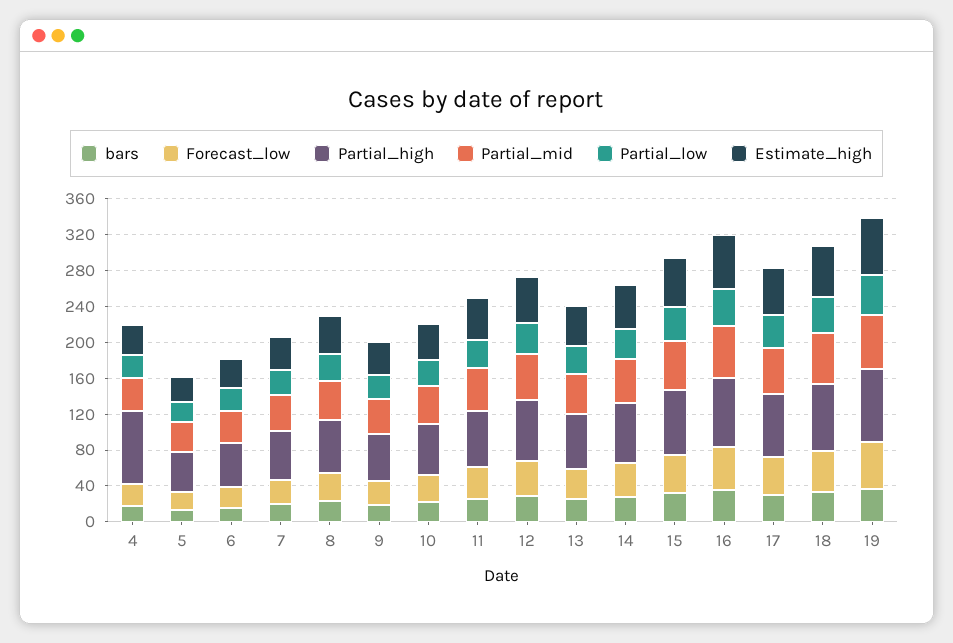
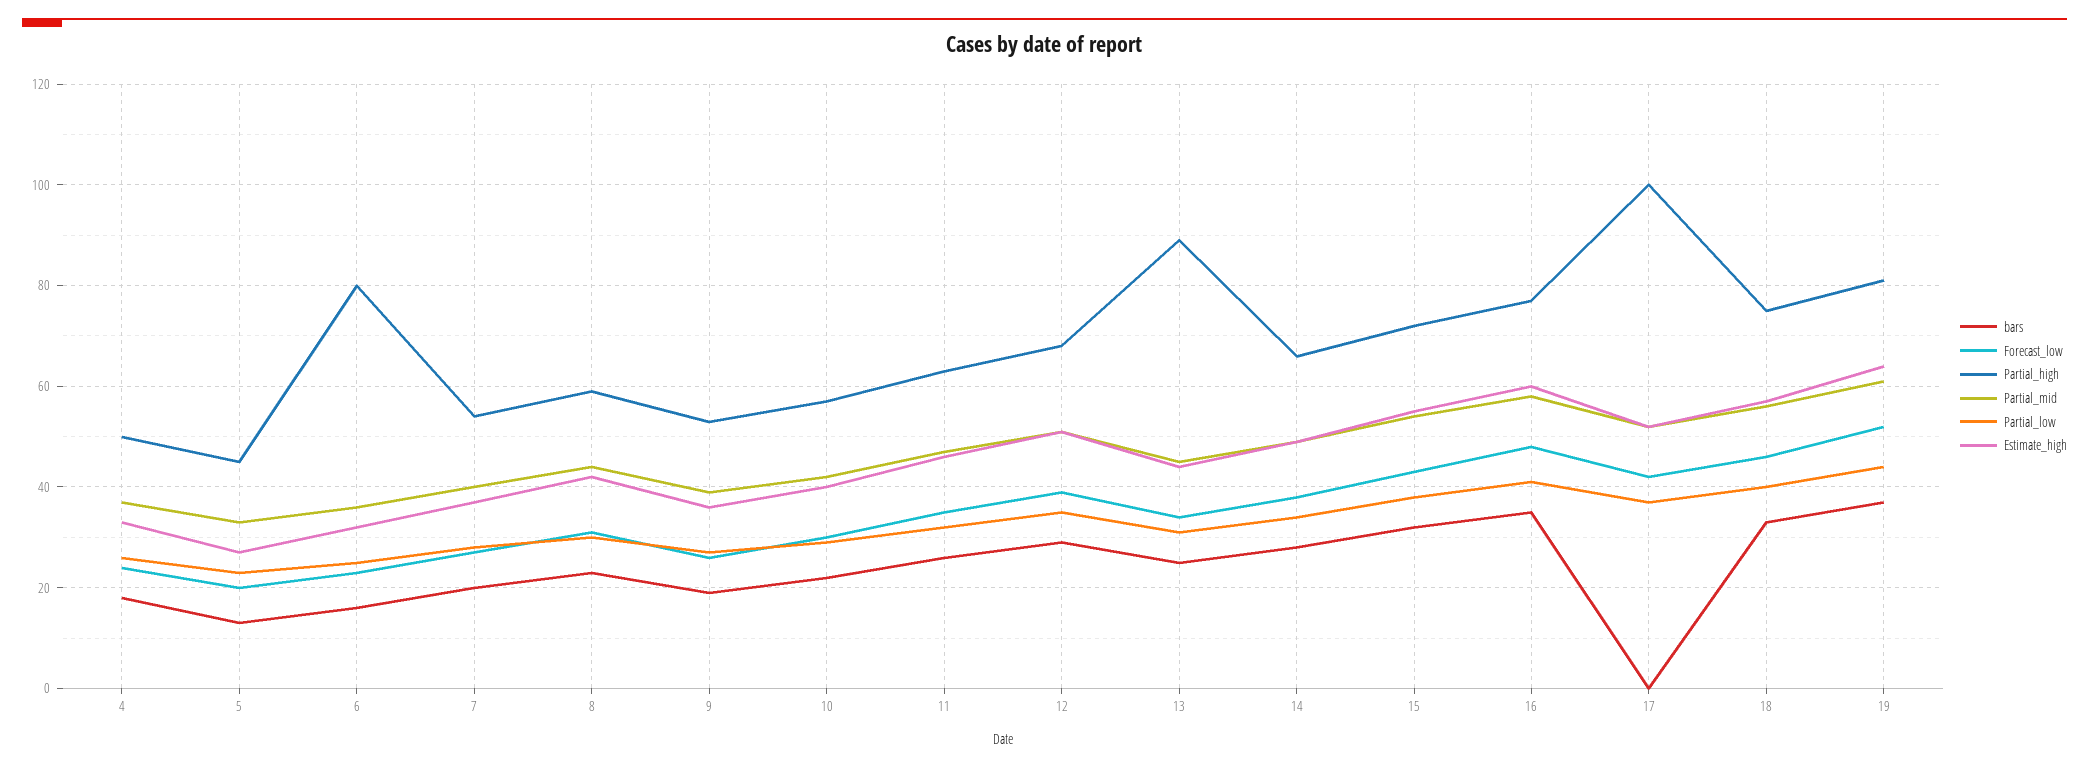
Partial_high, 4: 80 -> 50
Partial_high, 6: 50 -> 80
Partial_high, 13: 60 -> 90
bars, 17: 30 -> 0
Partial_high, 17: 70 -> 100

